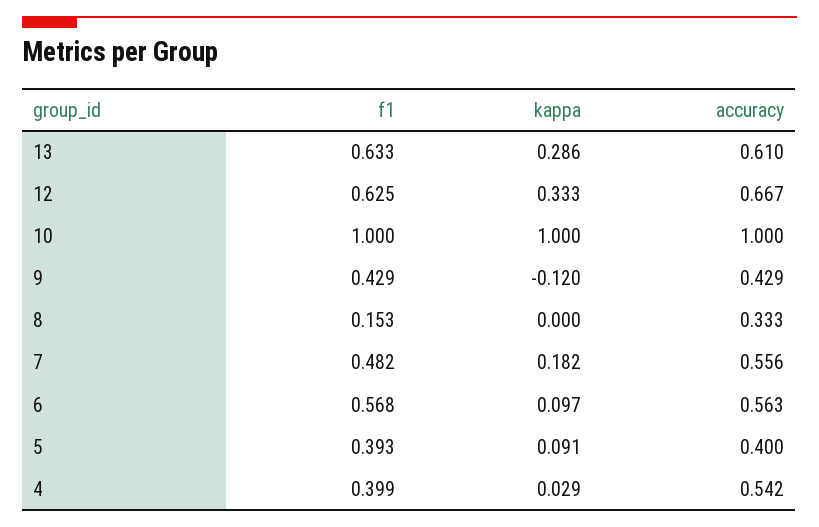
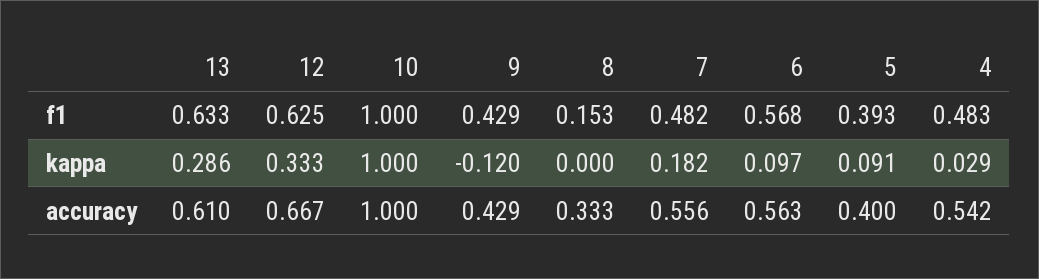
f1, 4: 0.399 -> 0.483

